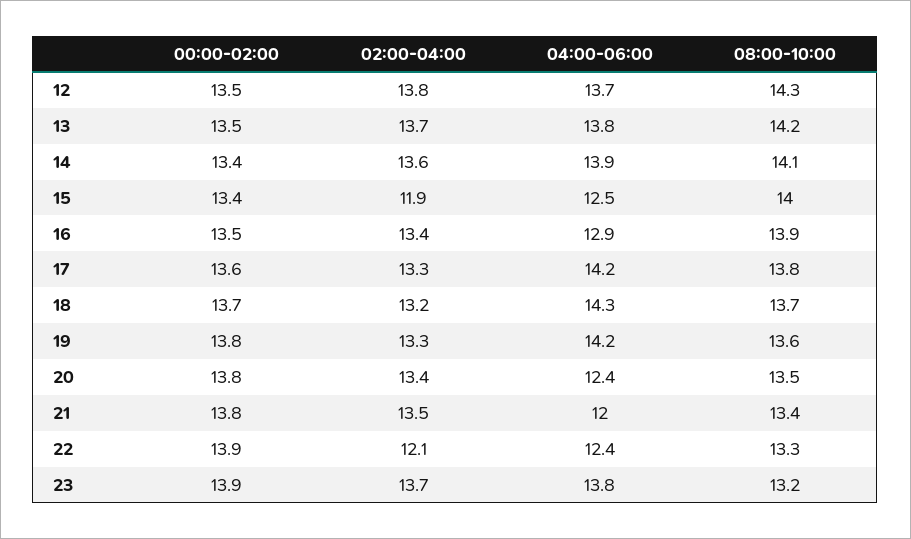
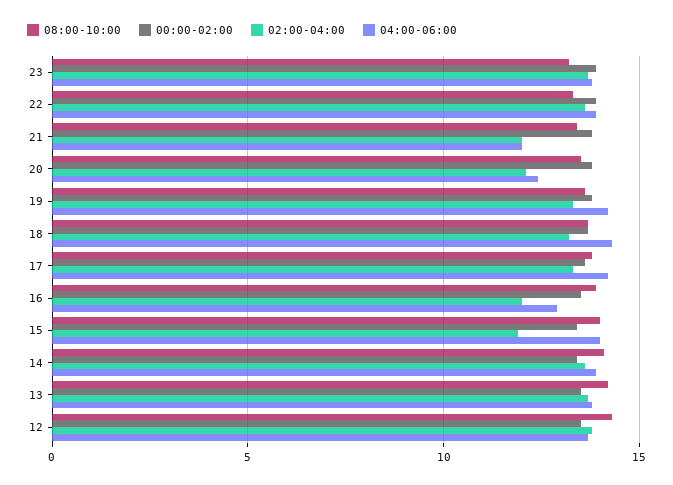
04:00-06:00, 15: 12.5 -> 14
02:00-04:00, 16: 13.4 -> 12
02:00-04:00, 20: 13.4 -> 12
02:00-04:00, 21: 13.5 -> 12
02:00-04:00, 22: 12.1 -> 13.5
04:00-06:00, 22: 12.4 -> 14

